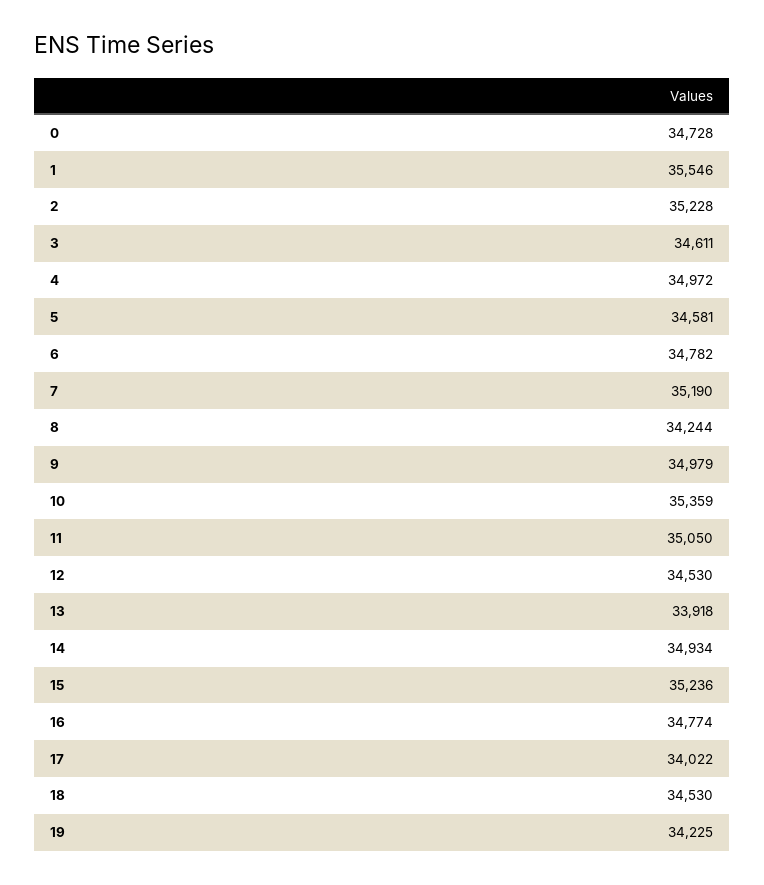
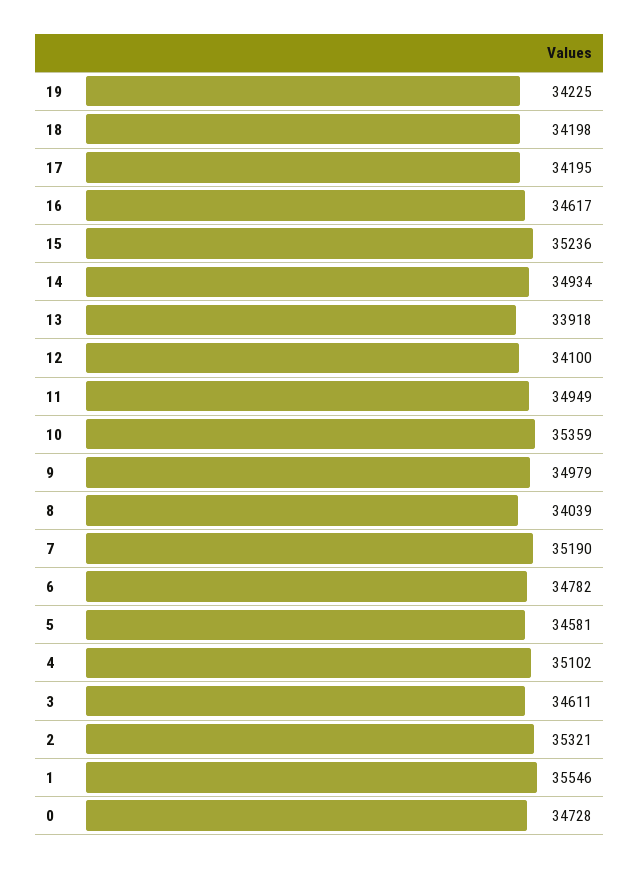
2: 35228 -> 35321
4: 34972 -> 35102
8: 34244 -> 34039
11: 35050 -> 34949
12: 34530 -> 34100
16: 34774 -> 34617
17: 34022 -> 34195
18: 34530 -> 34198

